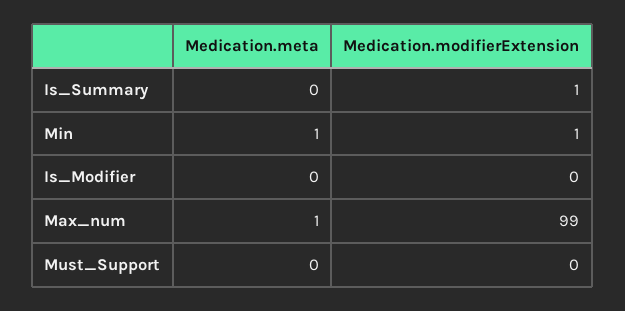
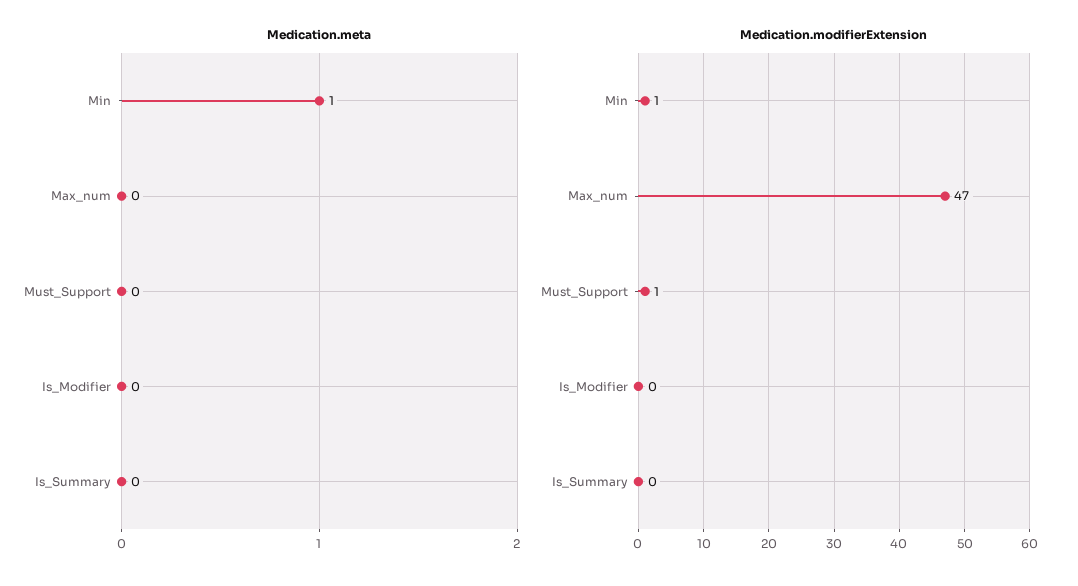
Medication.modifierExtension, Is_Summary: 1 -> 0
Medication.meta, Max_num: 1 -> 0
Medication.modifierExtension, Max_num: 99 -> 47
Medication.modifierExtension, Must_Support: 0 -> 1

